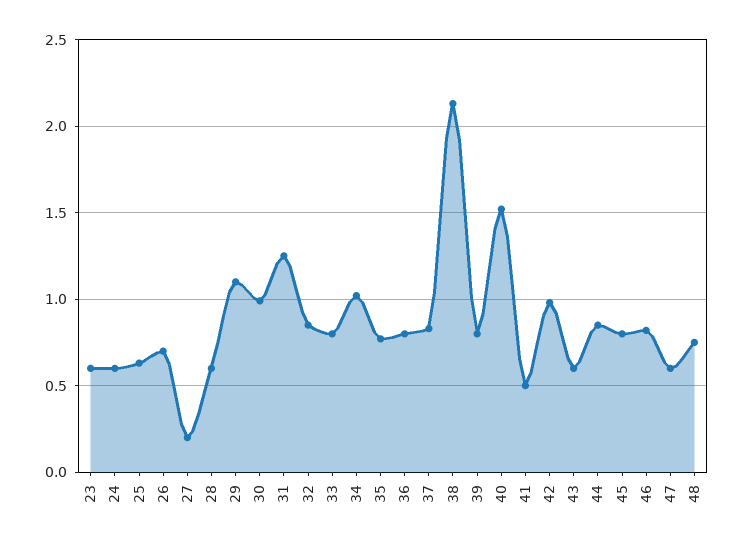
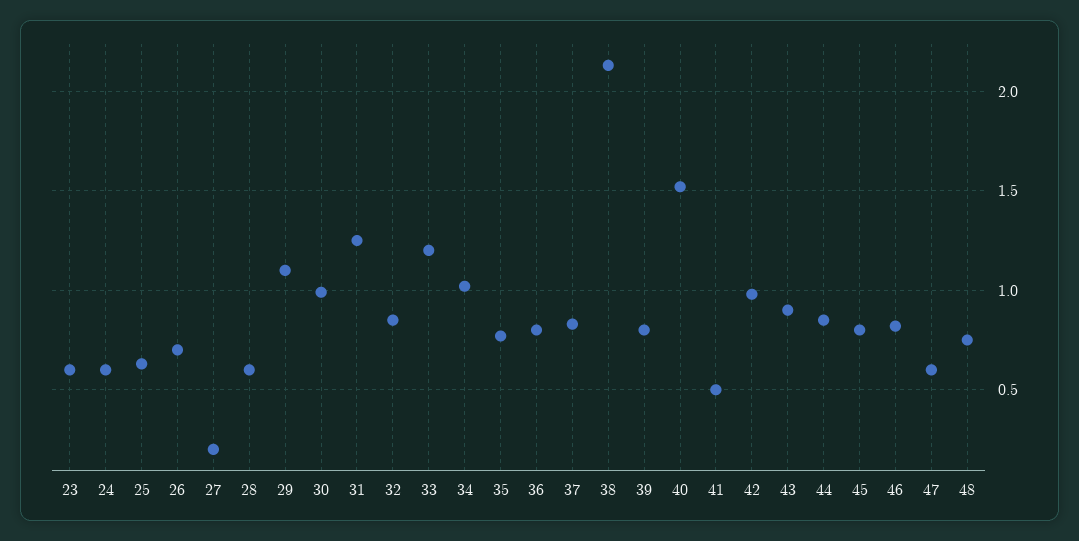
33: 0.8 -> 1.2
43: 0.6 -> 0.9

